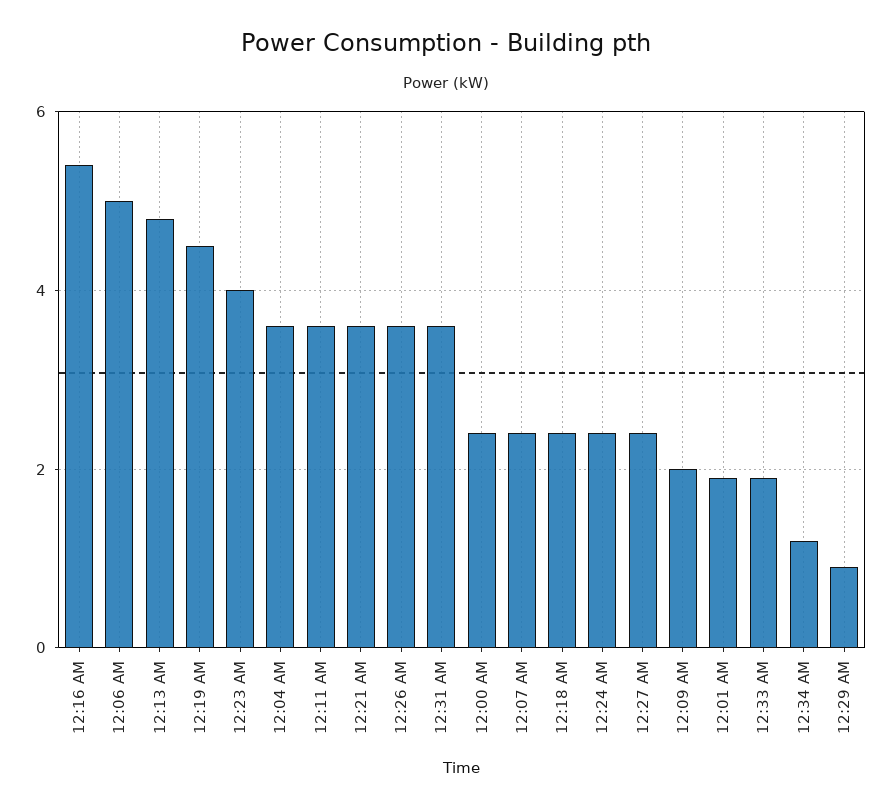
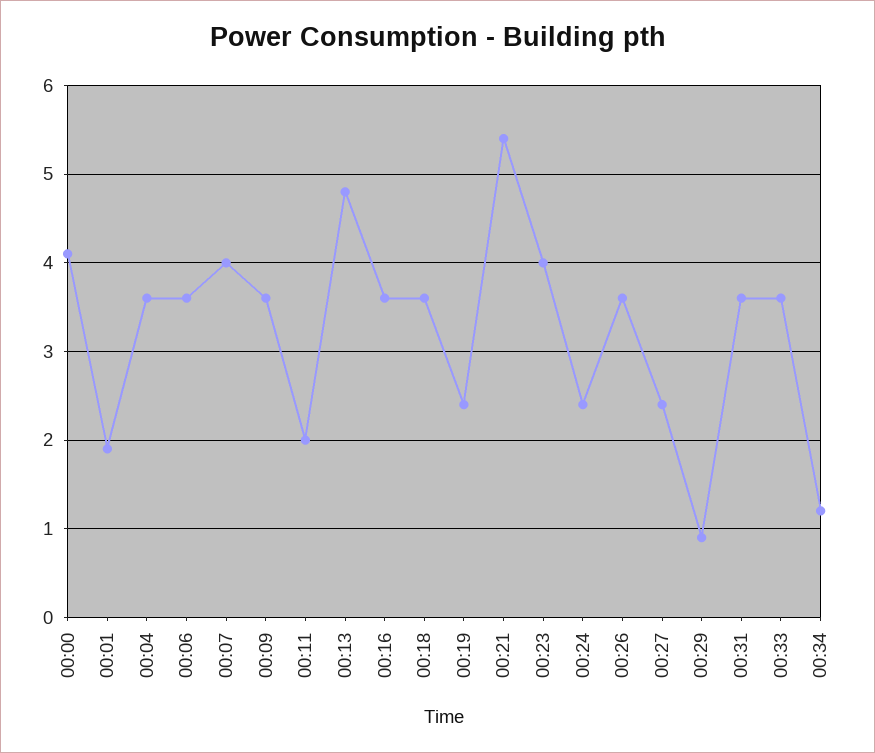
12:16 AM: 5.5 -> 3.6
12:06 AM: 5 -> 3.6
12:19 AM: 4.5 -> 2.4
12:11 AM: 3.5 -> 2
12:21 AM: 3.5 -> 5.4
12:00 AM: 2.5 -> 4.1
12:07 AM: 2.5 -> 4
12:18 AM: 2.5 -> 3.6
12:09 AM: 2 -> 3.6
12:33 AM: 2 -> 3.6

